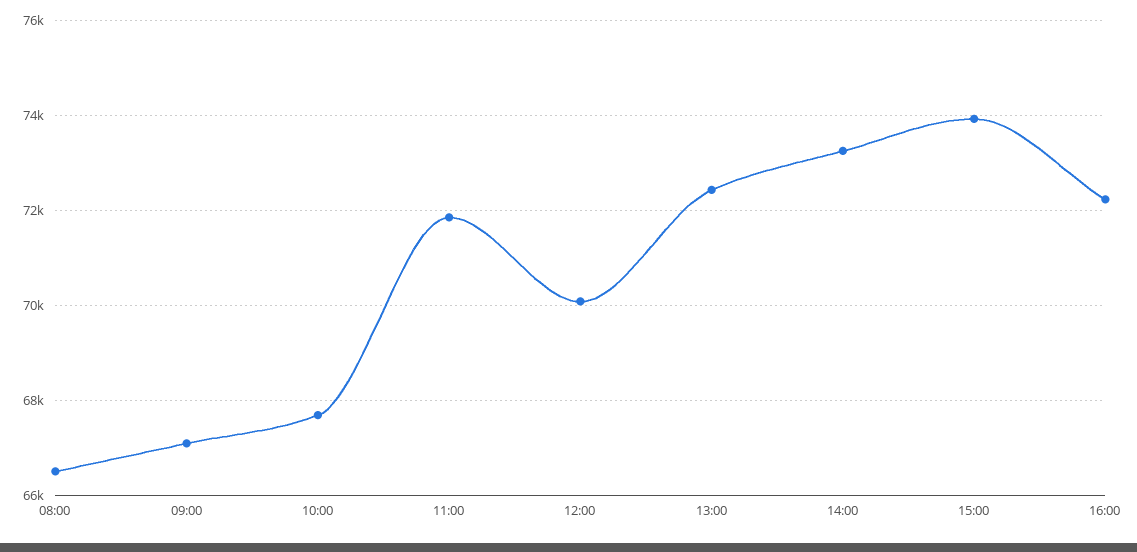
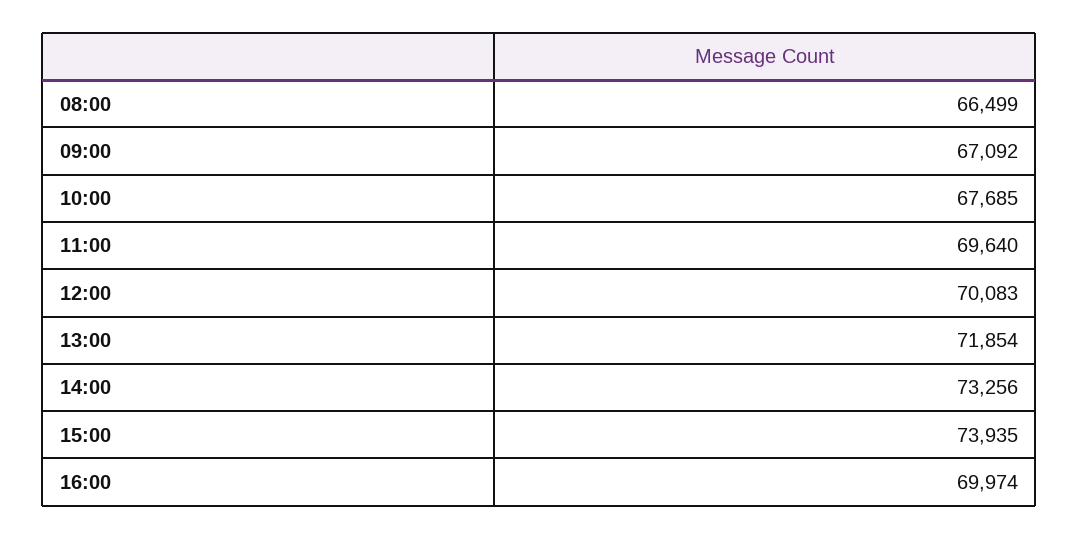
11:00: 71800 -> 69640
13:00: 72400 -> 71854
16:00: 72200 -> 69974

